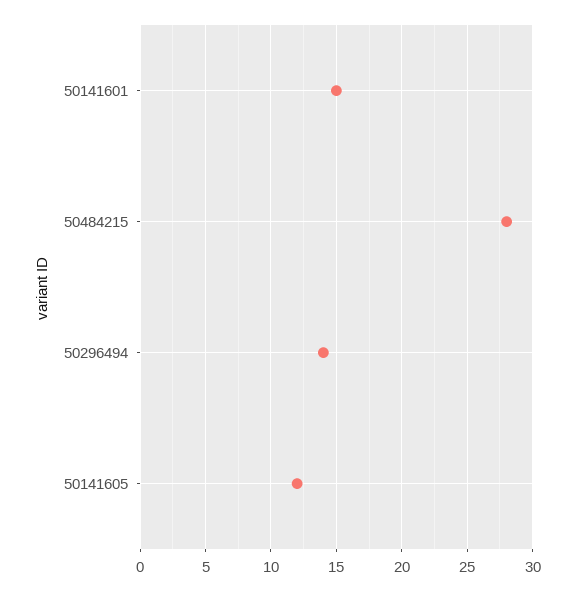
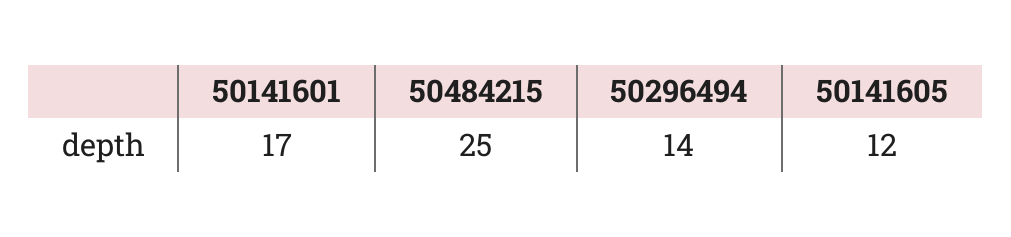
50141601: 15 -> 17
50484215: 28 -> 25

